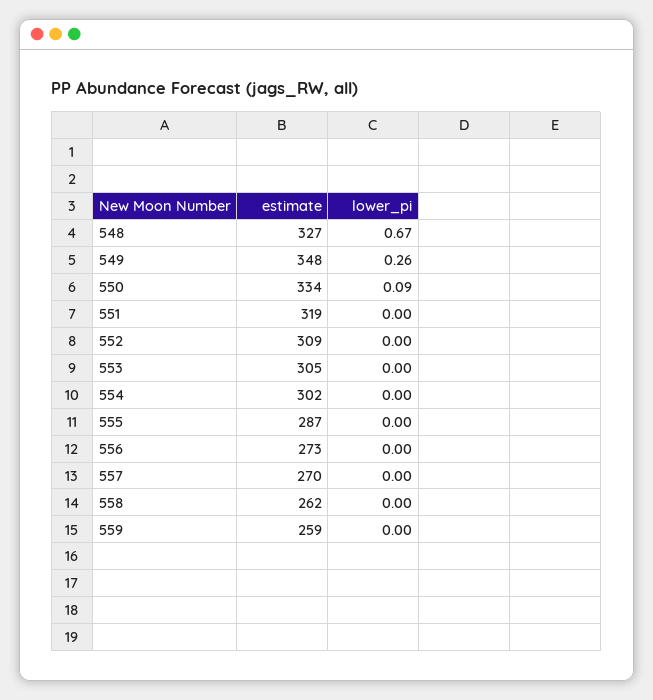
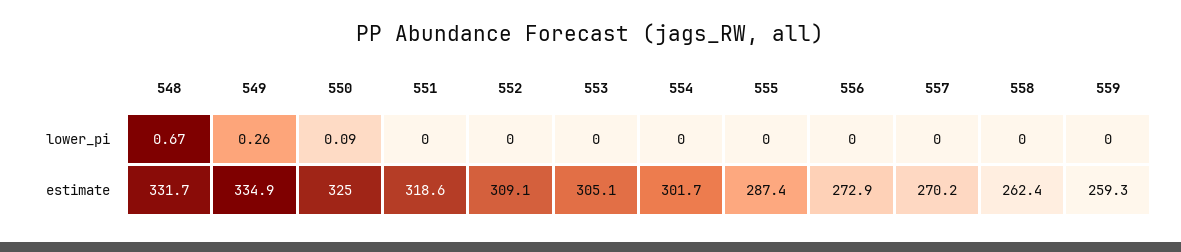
estimate, 548: 327 -> 331.7
estimate, 549: 348 -> 334.9
estimate, 550: 334 -> 325

